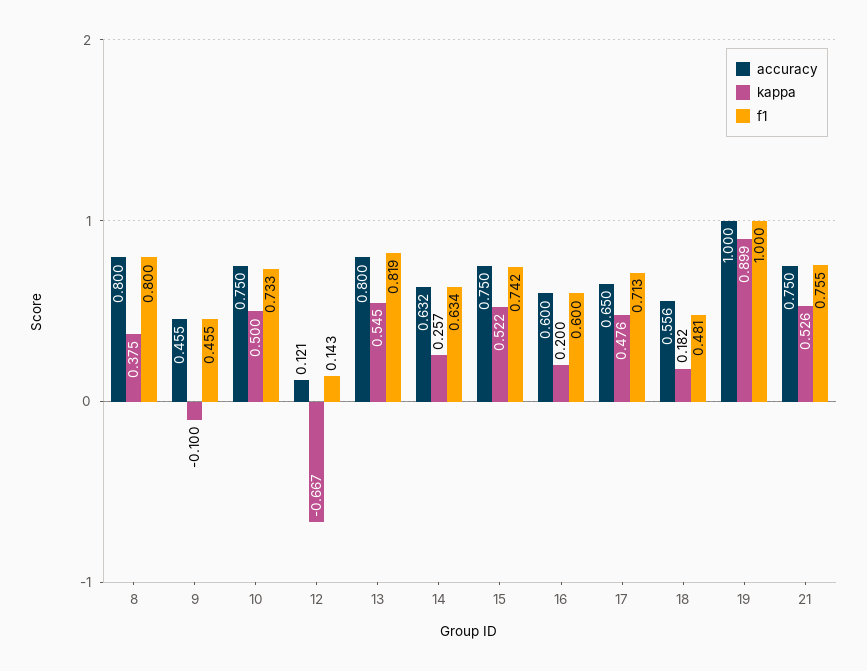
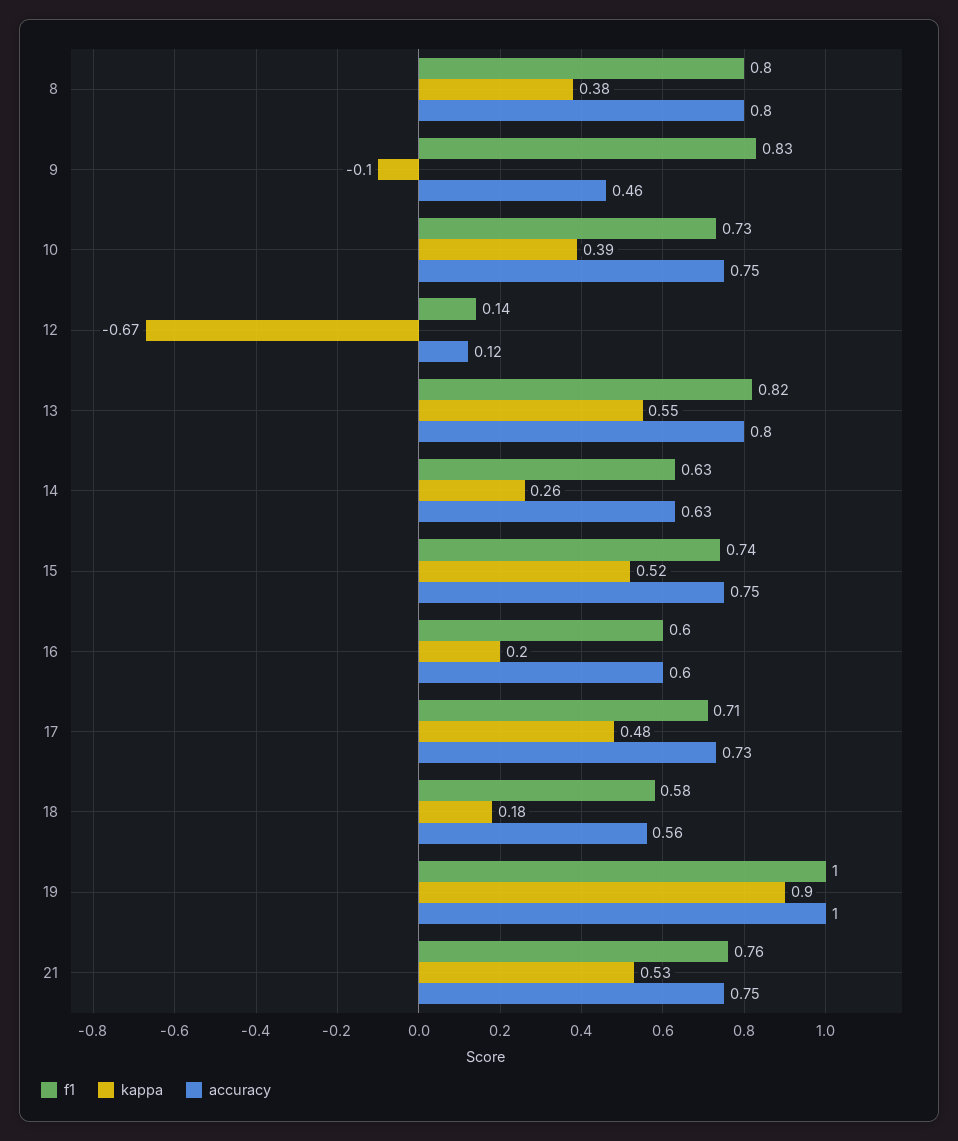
f1, 9: 0.455 -> 0.83
kappa, 10: 0.5 -> 0.39
accuracy, 17: 0.65 -> 0.73
f1, 18: 0.481 -> 0.58

